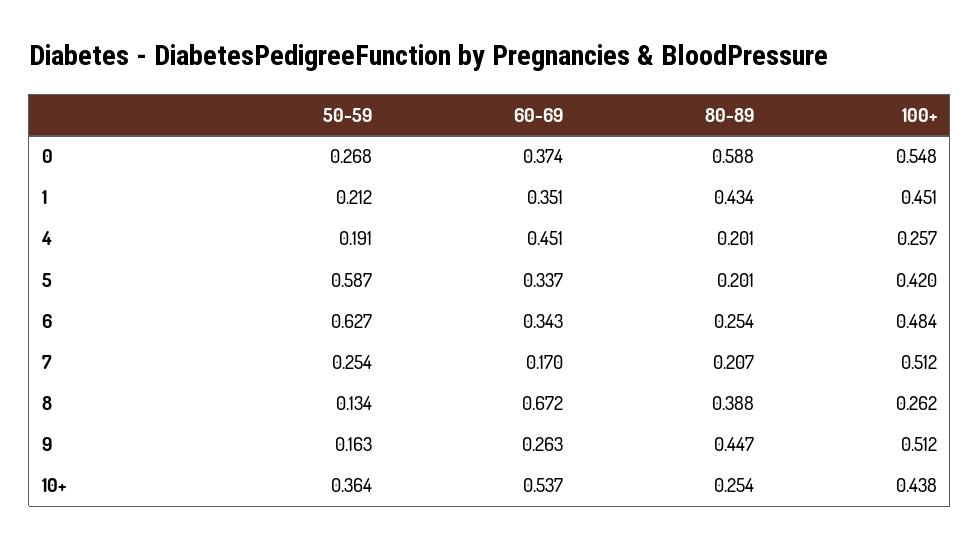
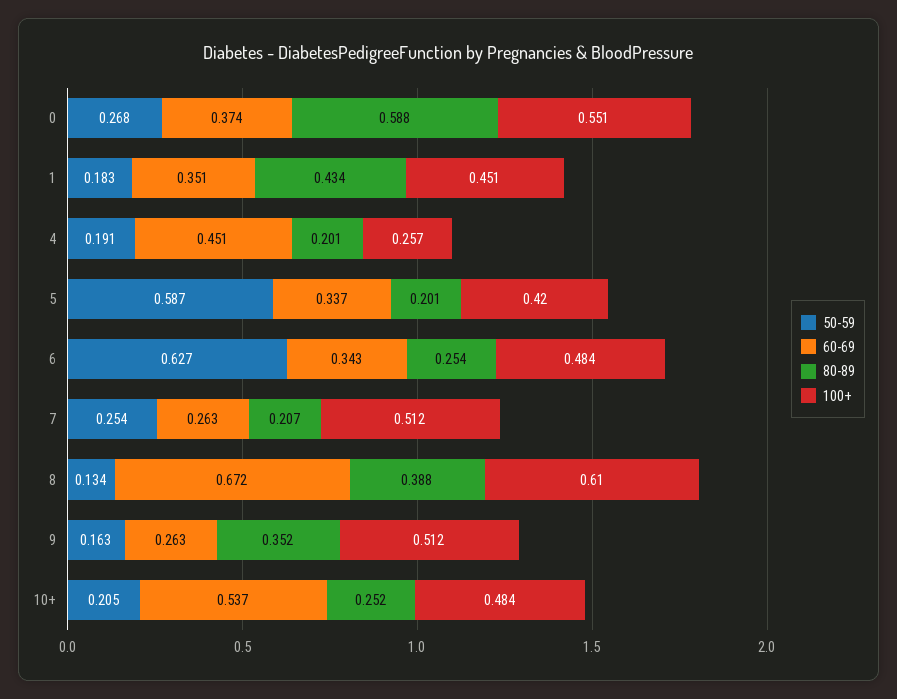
100+, 0: 0.548 -> 0.551
50-59, 1: 0.212 -> 0.183
60-69, 7: 0.17 -> 0.263
100+, 8: 0.262 -> 0.61
80-89, 9: 0.447 -> 0.352
50-59, 10+: 0.364 -> 0.205
80-89, 10+: 0.254 -> 0.252
100+, 10+: 0.438 -> 0.484

